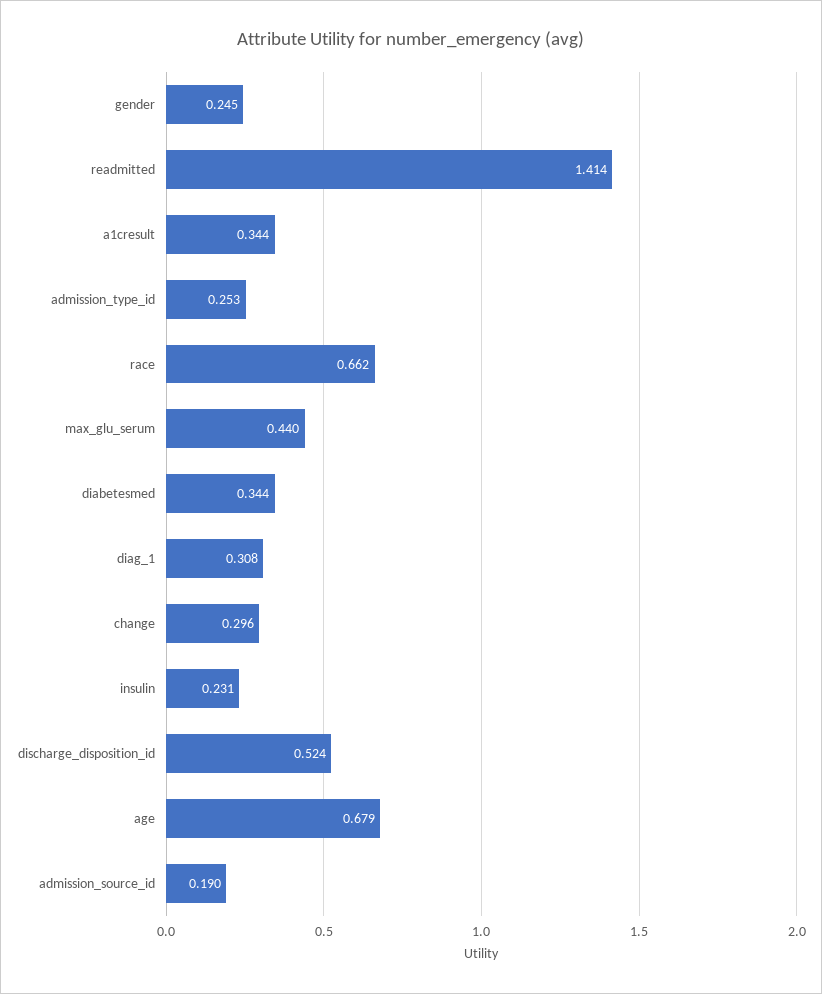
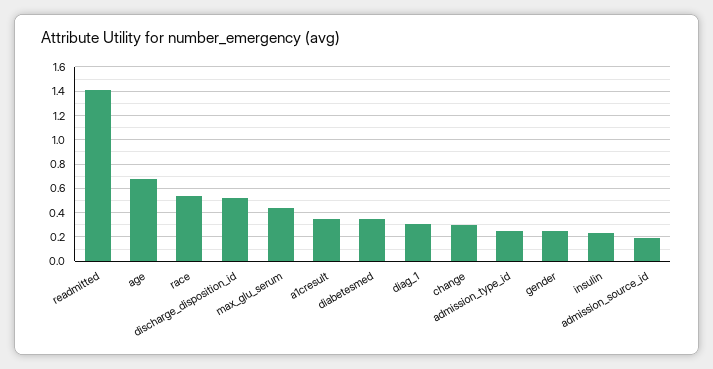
race: 0.662 -> 0.55

